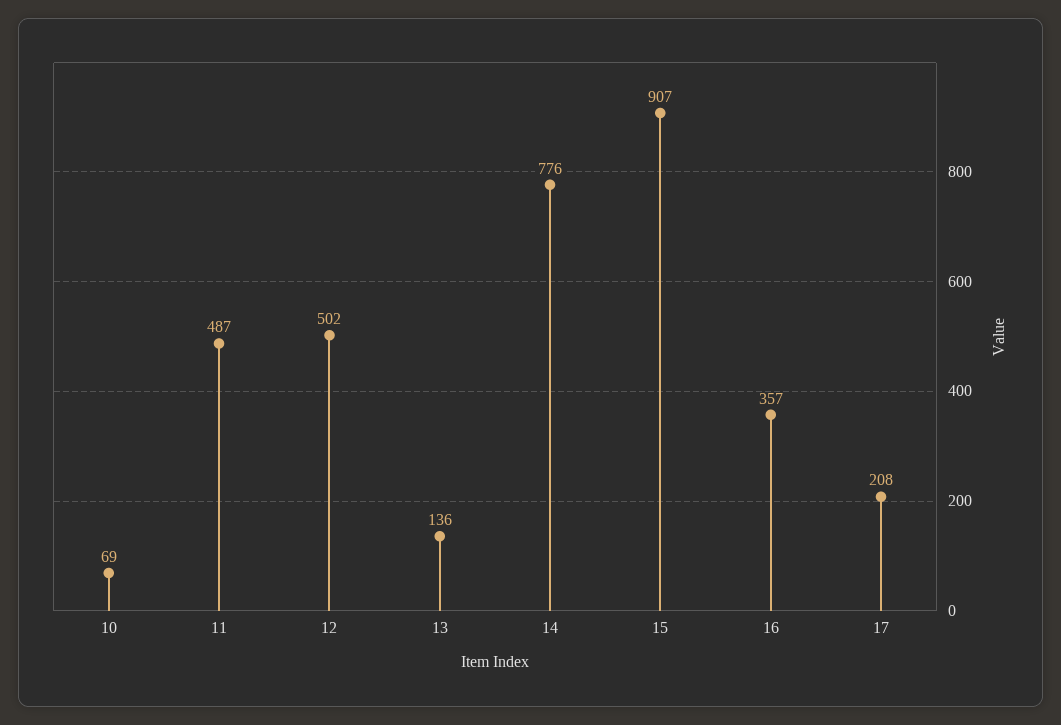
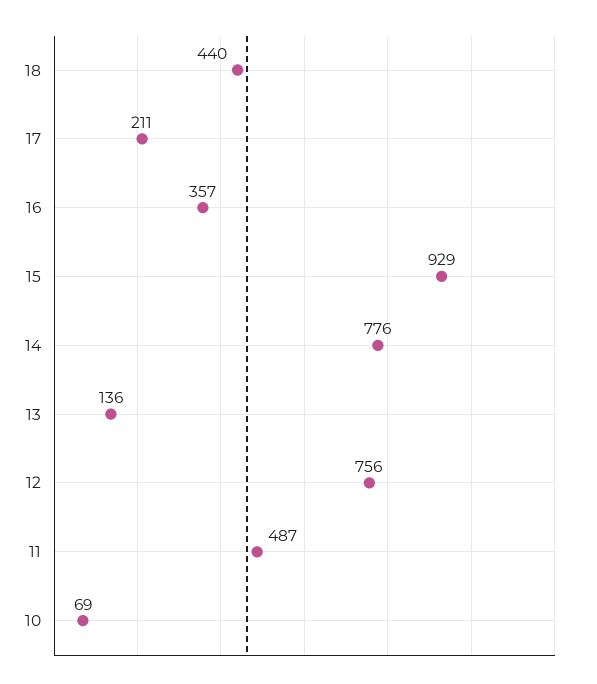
12: 502 -> 756
15: 907 -> 929
17: 208 -> 211
18: none -> 440

